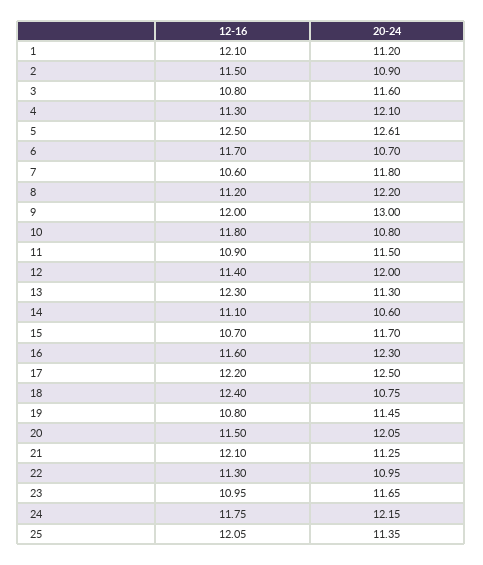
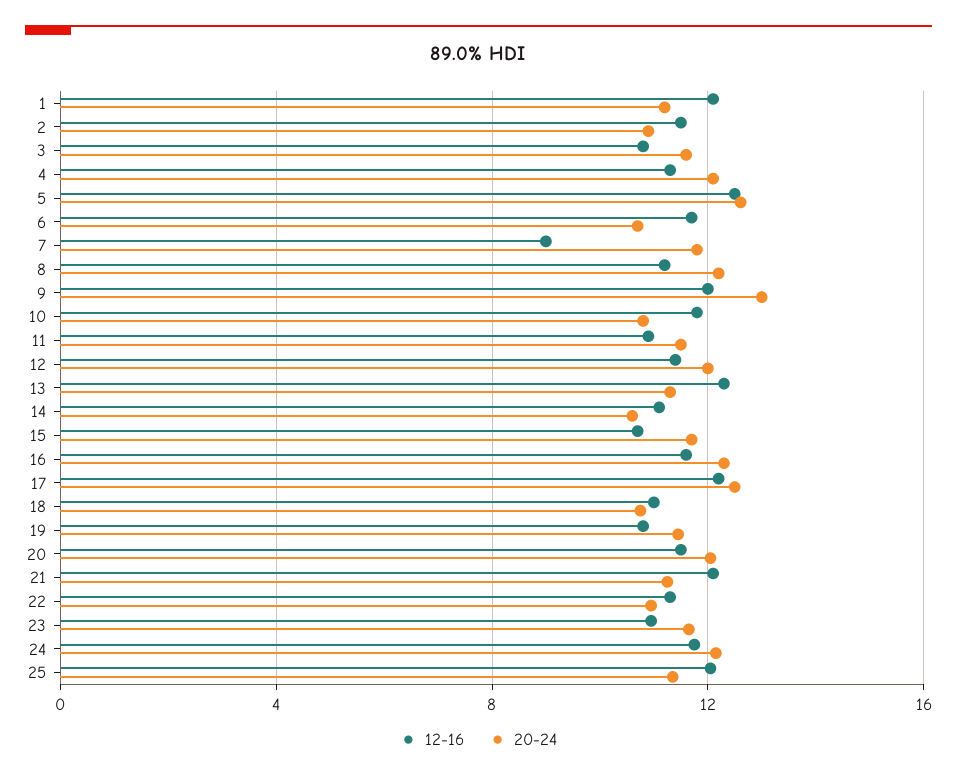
12-16, 7: 10.6 -> 9
12-16, 18: 12.4 -> 11

